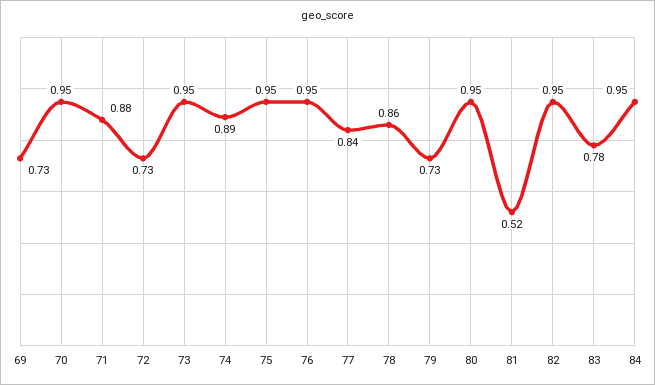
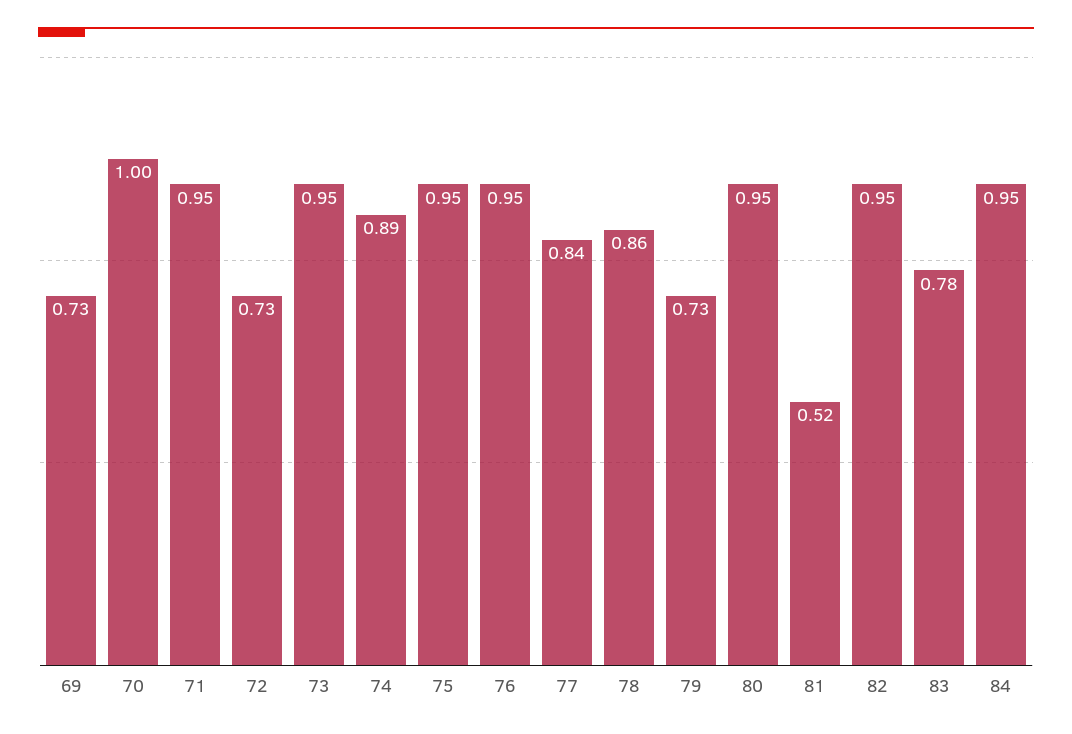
70: 0.95 -> 1
71: 0.88 -> 0.95

